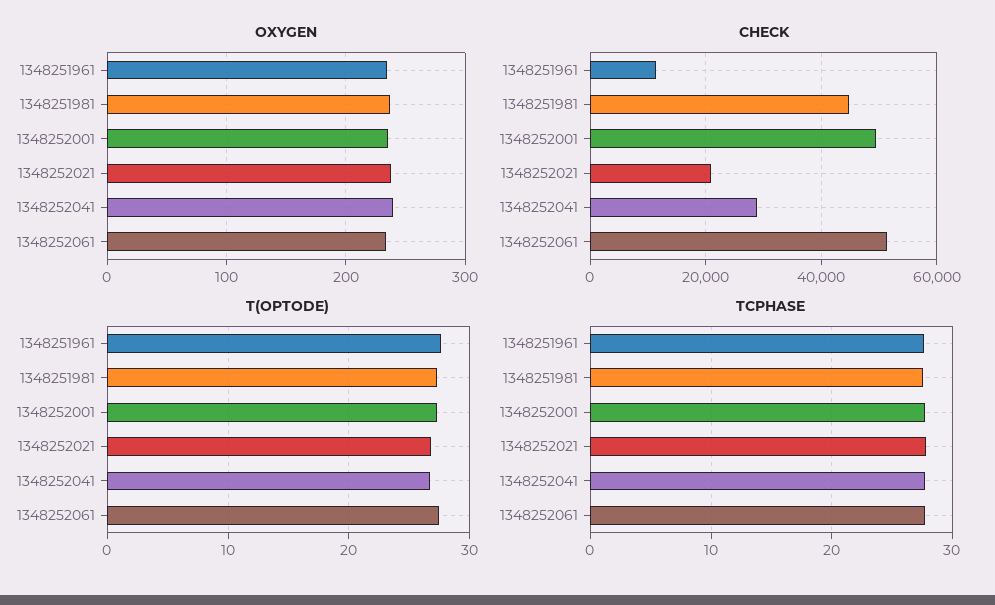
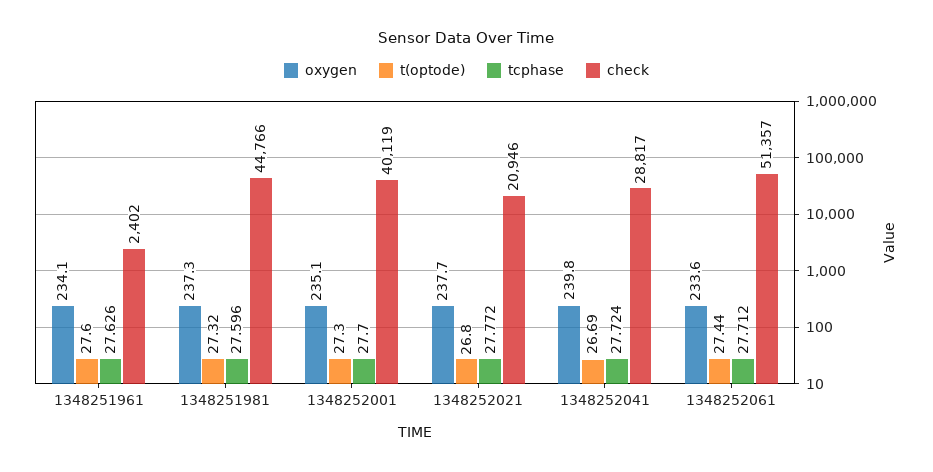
CHECK, 1348251961: 12000 -> 2402
CHECK, 1348252001: 50000 -> 40119

